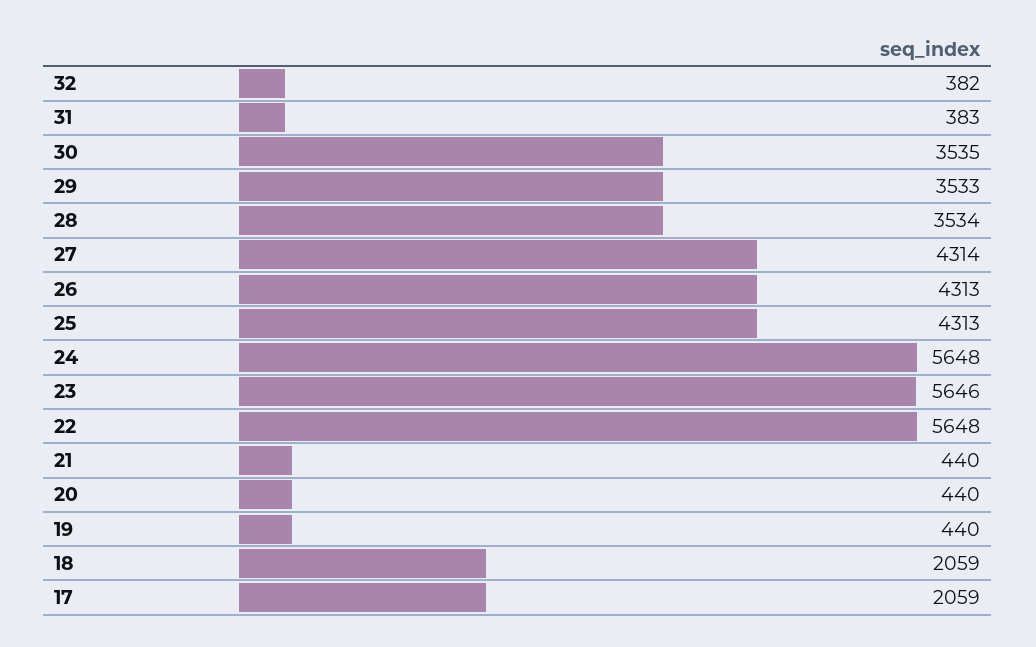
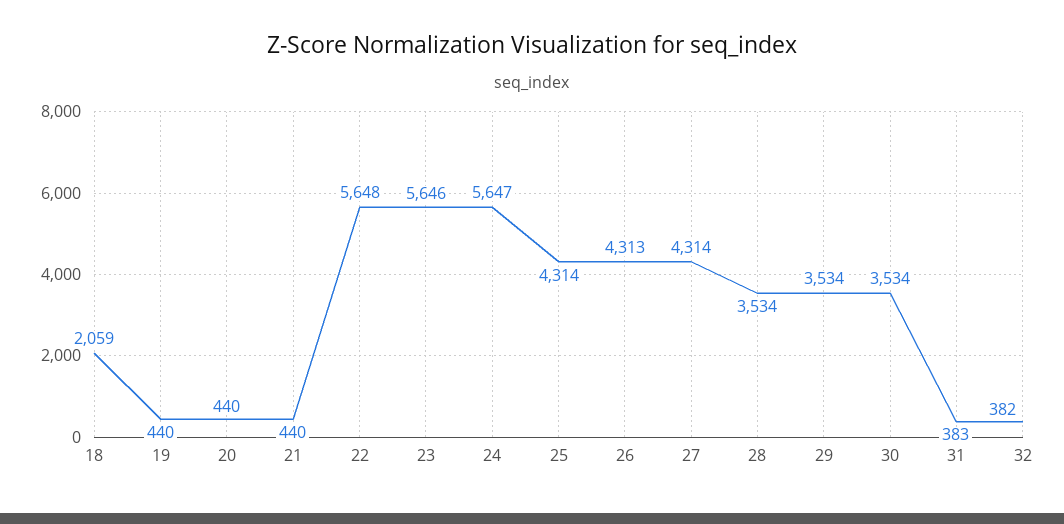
30: 3535 -> 3534
29: 3533 -> 3534
25: 4313 -> 4314
24: 5648 -> 5647
17: 2059 -> none

